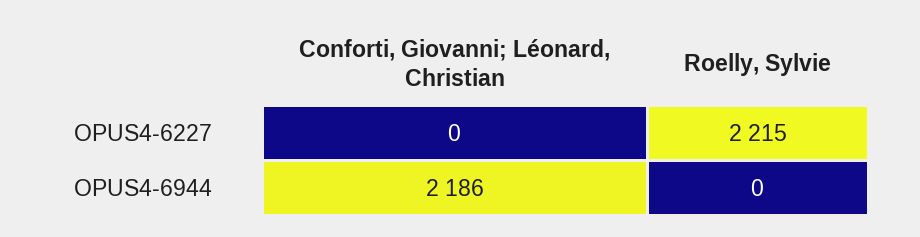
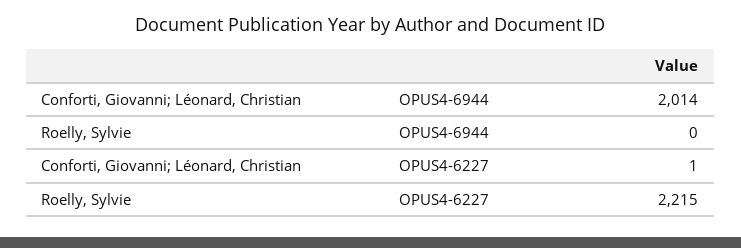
Conforti, Giovanni; Léonard, Christian, OPUS4-6227: 0 -> 1
Conforti, Giovanni; Léonard, Christian, OPUS4-6944: 2186 -> 2014

